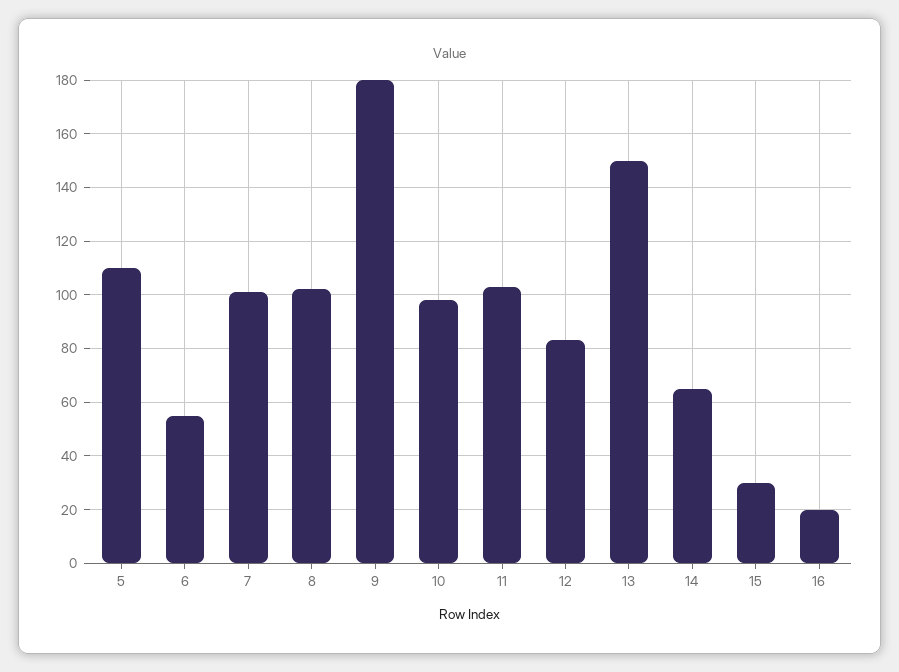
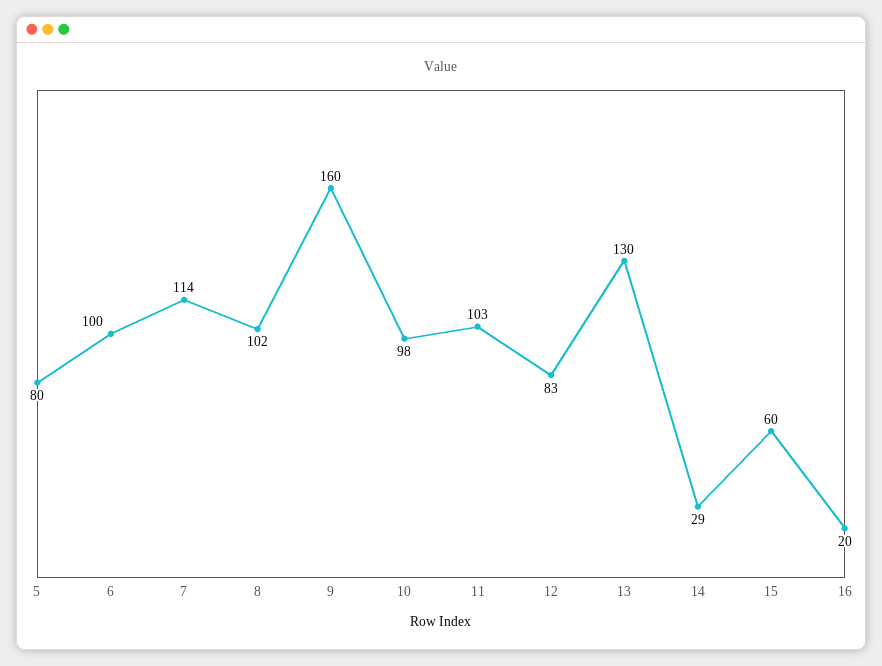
5: 110 -> 80
6: 55 -> 100
7: 100 -> 114
9: 180 -> 160
13: 150 -> 130
14: 65 -> 29
15: 30 -> 60

